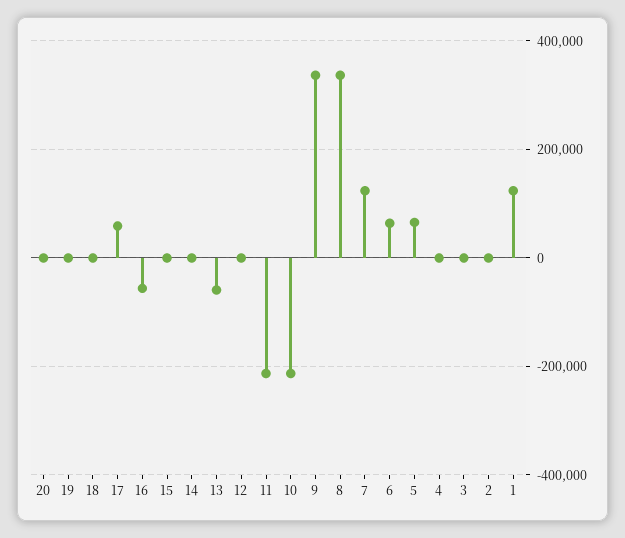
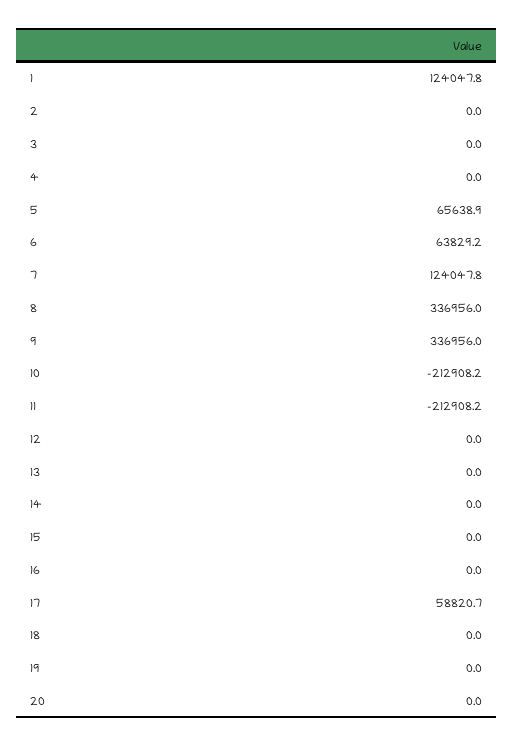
16: -60000 -> 0
13: -60000 -> 0

